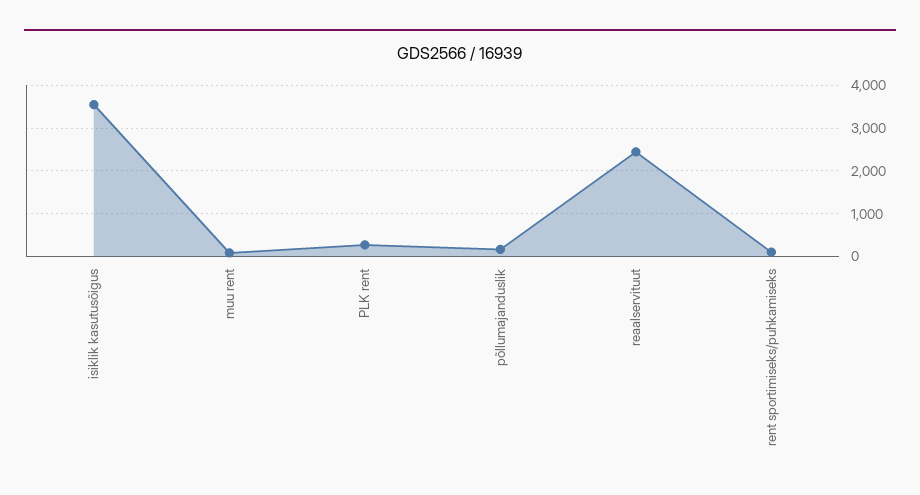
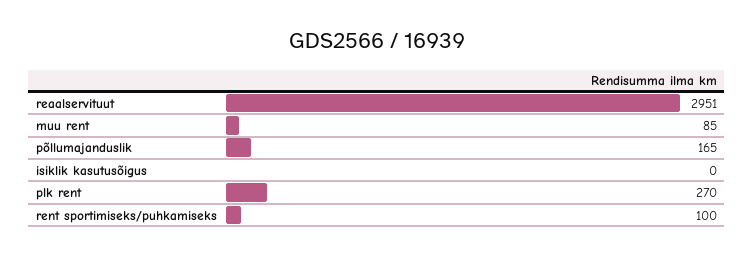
isiklik kasutusõigus: 3600 -> 0
reaalservituut: 2400 -> 2951

